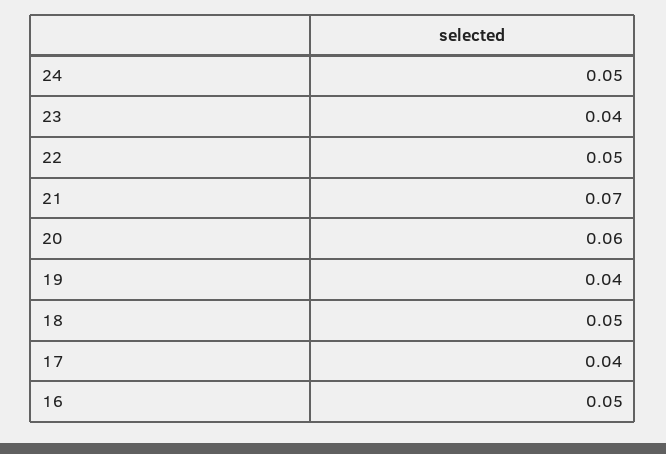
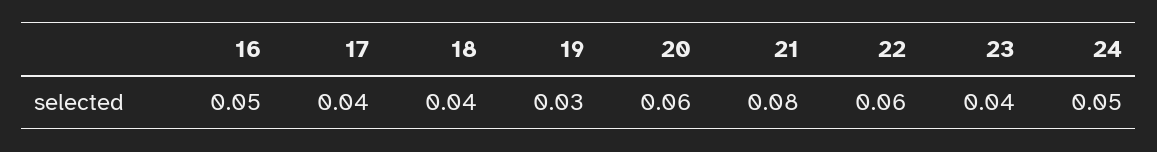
22: 0.05 -> 0.06
21: 0.07 -> 0.08
19: 0.04 -> 0.03
18: 0.05 -> 0.04

